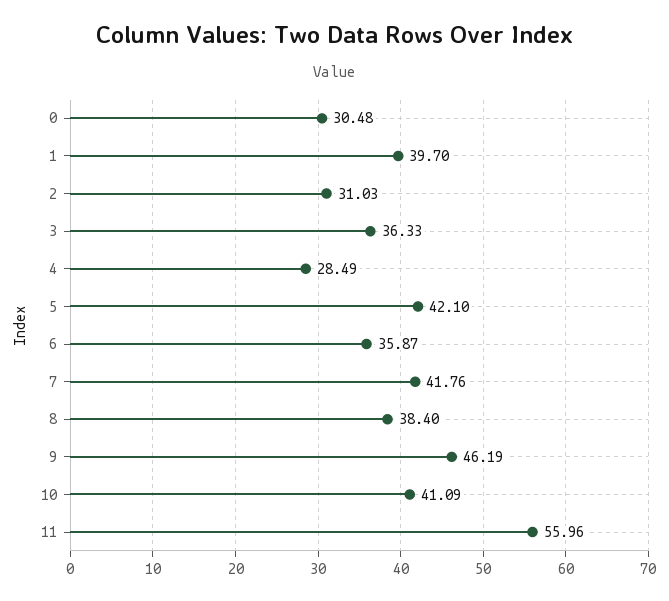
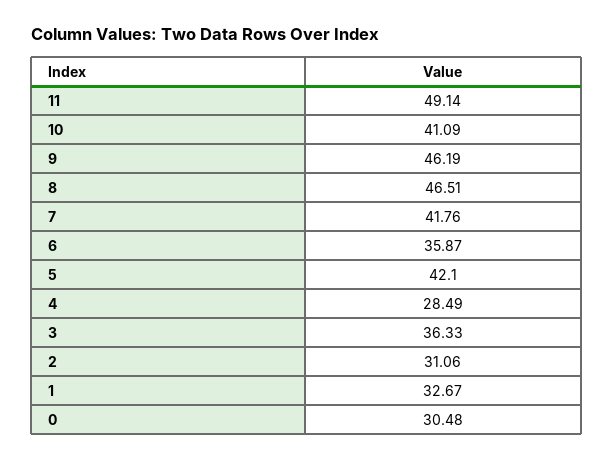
1: 39.7 -> 32.67
2: 31.03 -> 31.06
8: 38.4 -> 46.51
11: 55.96 -> 49.14

